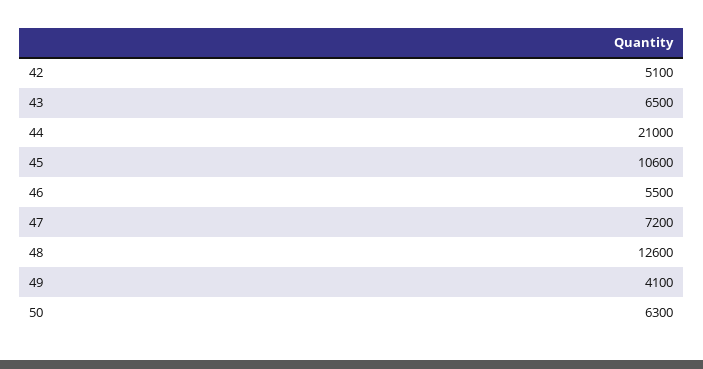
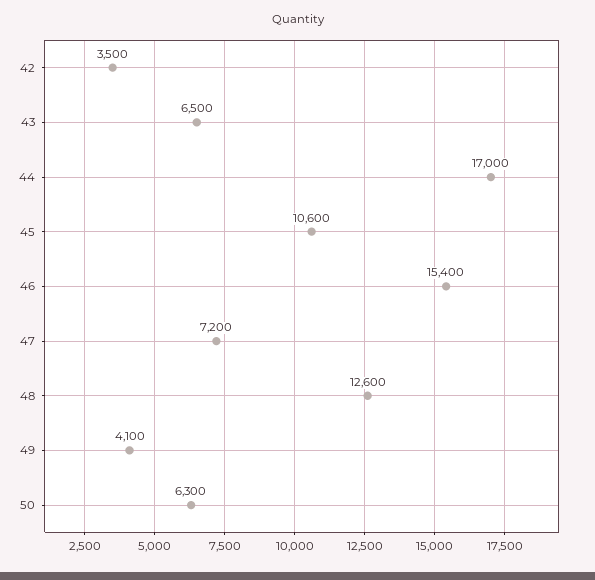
42: 5100 -> 3500
44: 21000 -> 17000
46: 5500 -> 15400

